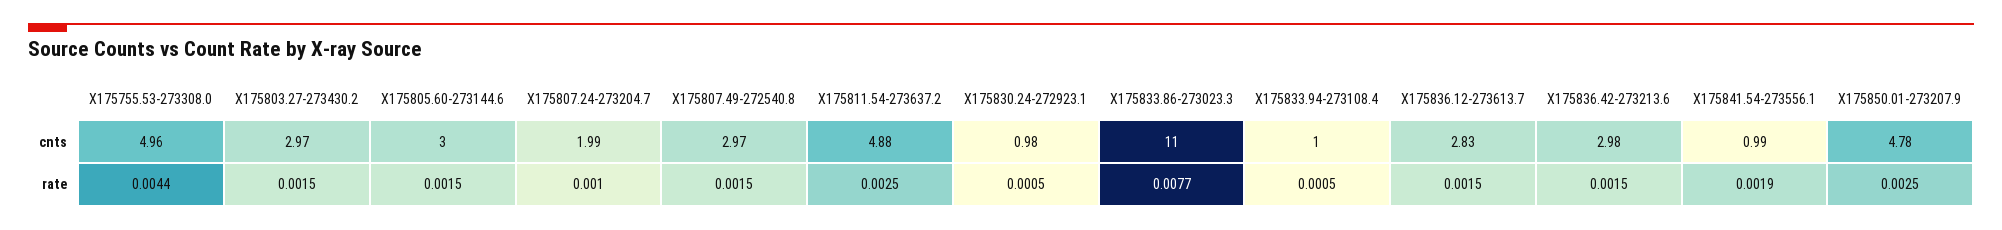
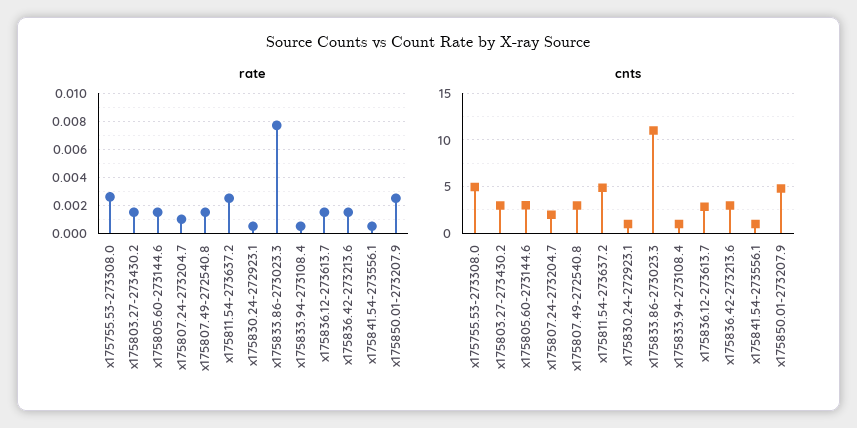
rate, X175755.53-273308.0: 0.0044 -> 0.0025
rate, X175841.54-273556.1: 0.0019 -> 0.0005

